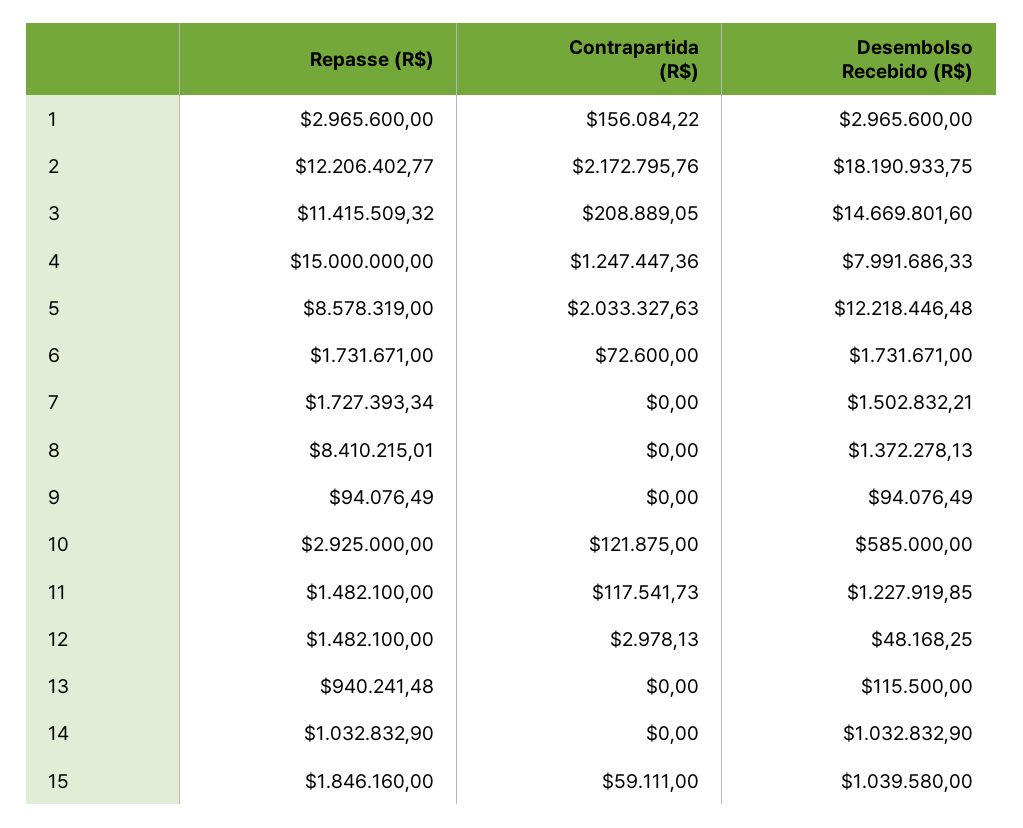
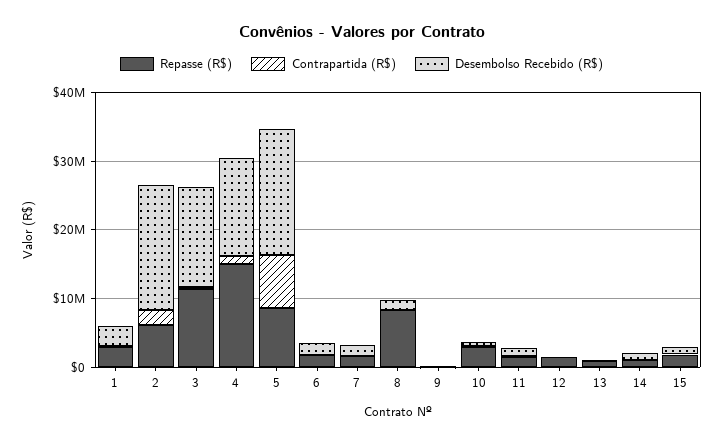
Repasse (R$), 2: 12206402.77 -> 6000000
Desembolso Recebido (R$), 4: 7991686.33 -> 14000000
Contrapartida (R$), 5: 2033327.63 -> 8000000
Desembolso Recebido (R$), 5: 12218446.48 -> 18000000

